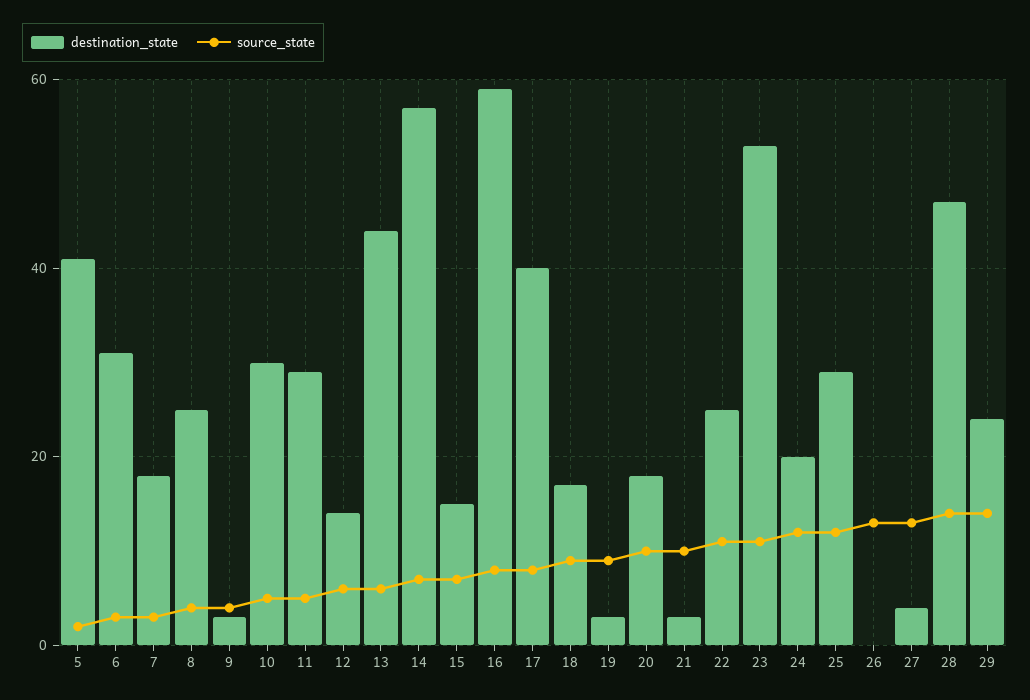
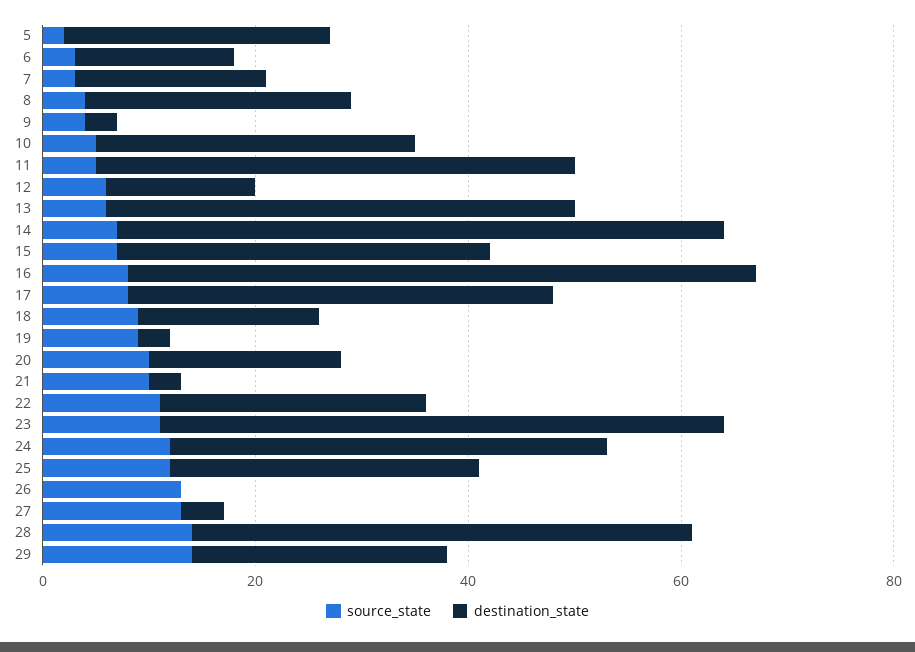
destination_state, 5: 40 -> 25
destination_state, 6: 30 -> 15
destination_state, 11: 30 -> 45
destination_state, 15: 15 -> 35
destination_state, 24: 20 -> 40

